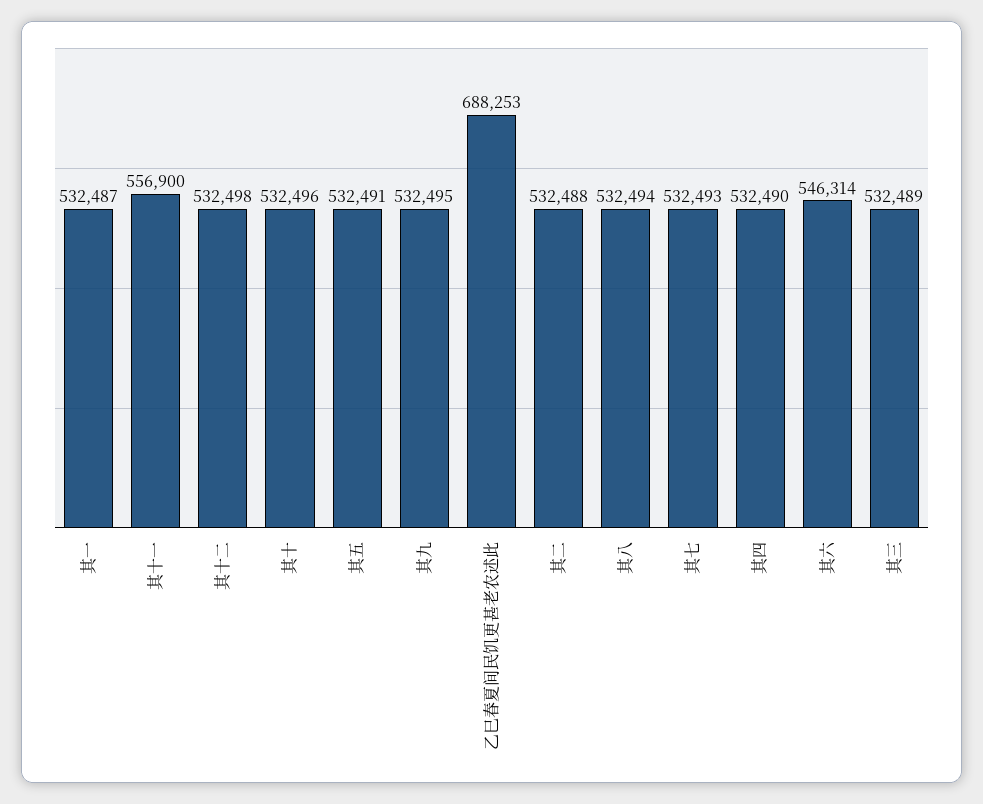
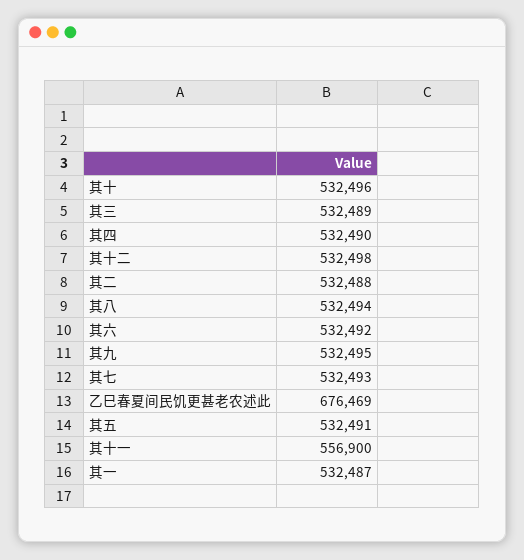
乙巳春夏间民饥更甚老农述此: 688253 -> 676469
其六: 546314 -> 532492

